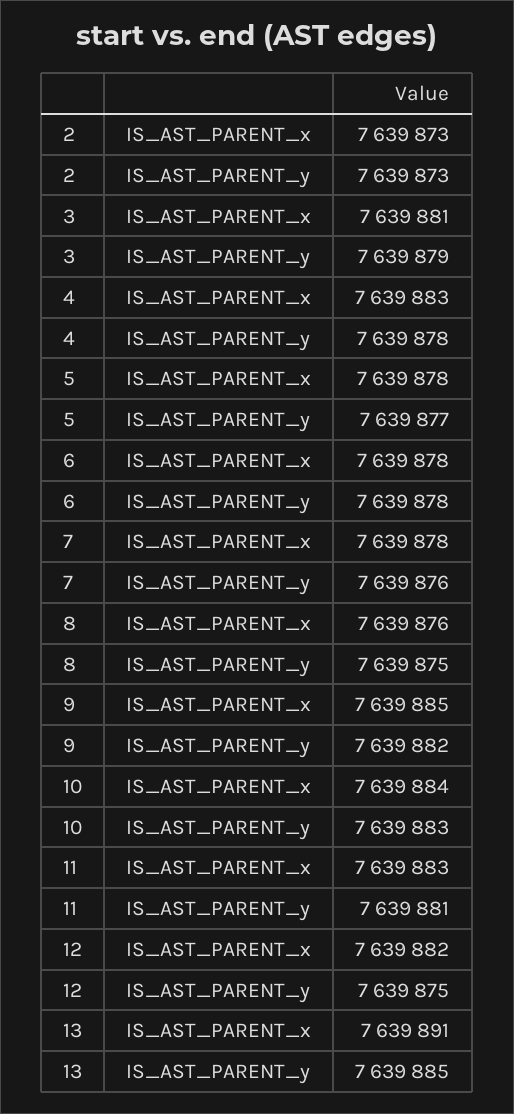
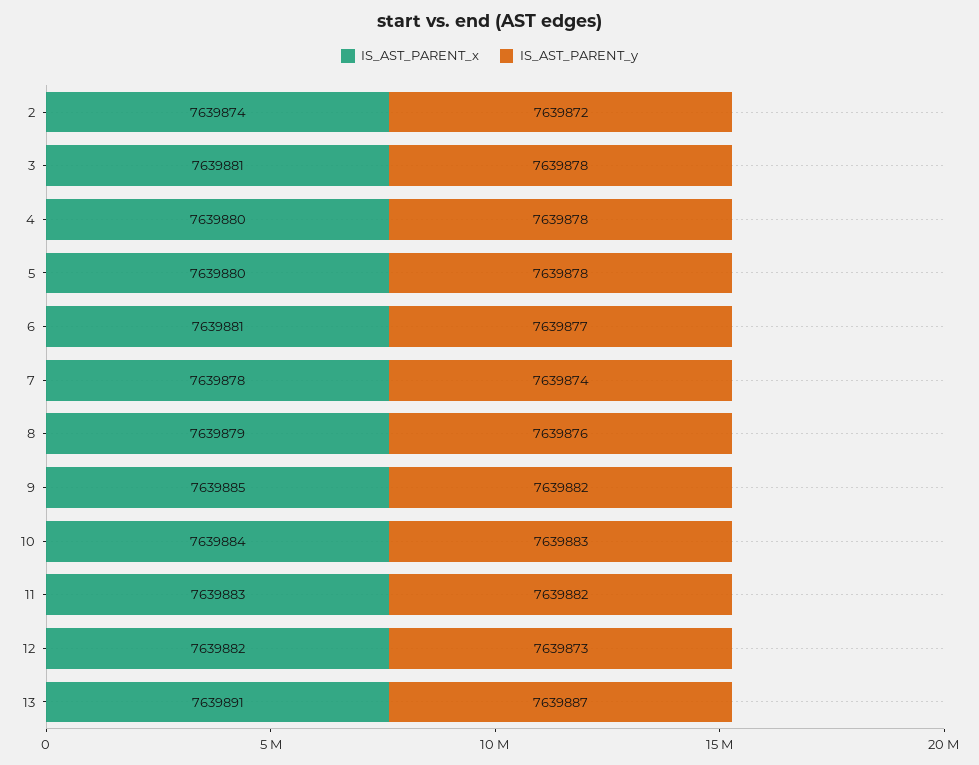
IS_AST_PARENT_x, 2: 7639873 -> 7639874
IS_AST_PARENT_y, 2: 7639873 -> 7639872
IS_AST_PARENT_y, 3: 7639879 -> 7639878
IS_AST_PARENT_x, 4: 7639883 -> 7639880
IS_AST_PARENT_x, 5: 7639878 -> 7639880
IS_AST_PARENT_y, 5: 7639877 -> 7639878
IS_AST_PARENT_x, 6: 7639878 -> 7639881
IS_AST_PARENT_y, 6: 7639878 -> 7639877
IS_AST_PARENT_y, 7: 7639876 -> 7639874
IS_AST_PARENT_x, 8: 7639876 -> 7639879
IS_AST_PARENT_y, 8: 7639875 -> 7639876
IS_AST_PARENT_y, 11: 7639881 -> 7639882
IS_AST_PARENT_y, 12: 7639875 -> 7639873
IS_AST_PARENT_y, 13: 7639885 -> 7639887

